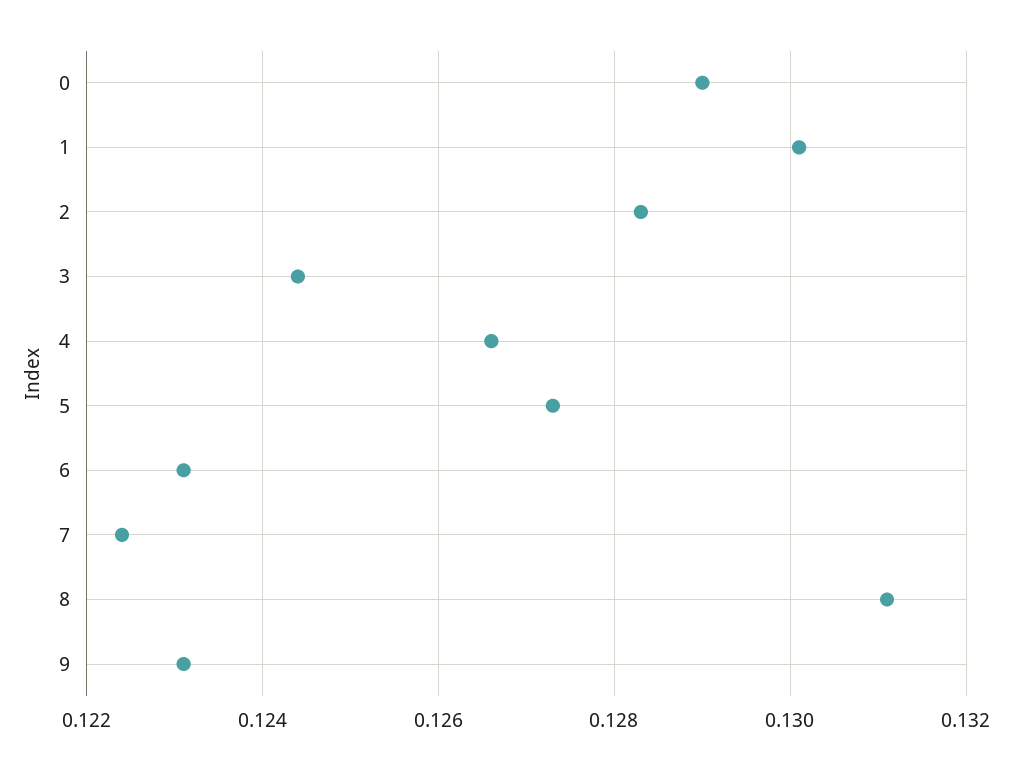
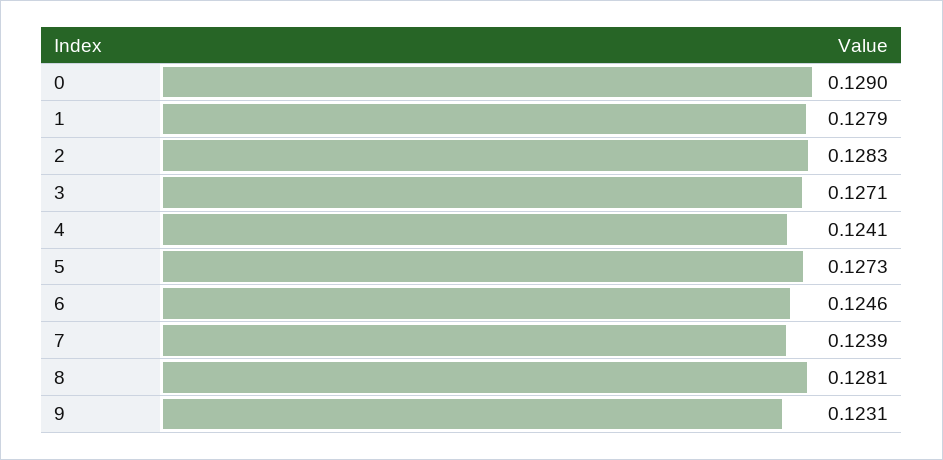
1: 0.13 -> 0.1279
3: 0.1245 -> 0.1271
4: 0.1265 -> 0.1241
6: 0.123 -> 0.1246
7: 0.1225 -> 0.1239
8: 0.131 -> 0.1281

